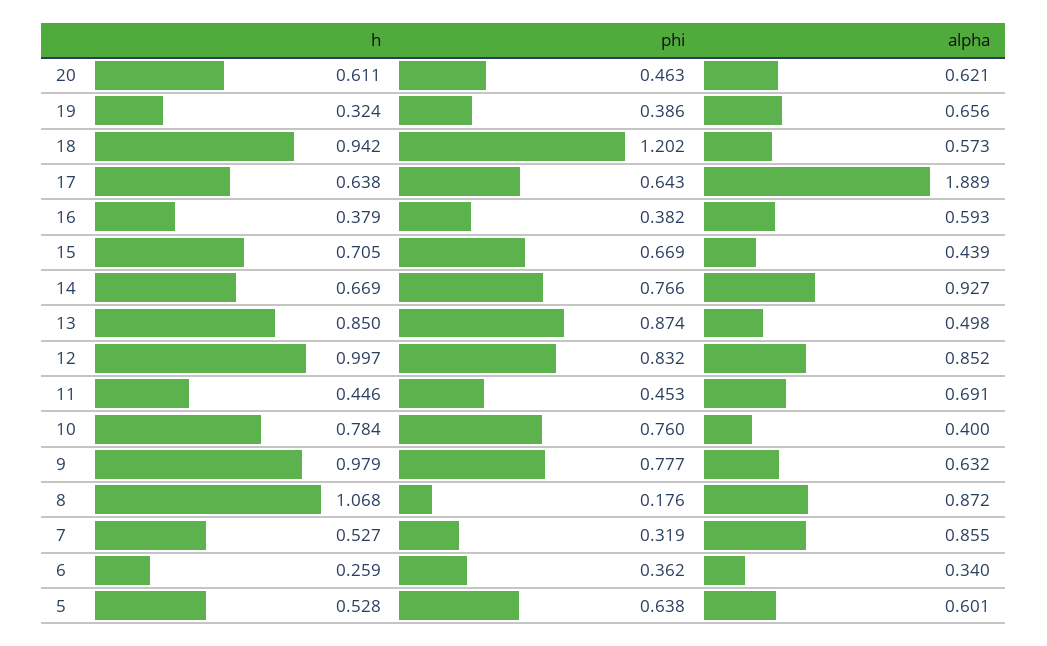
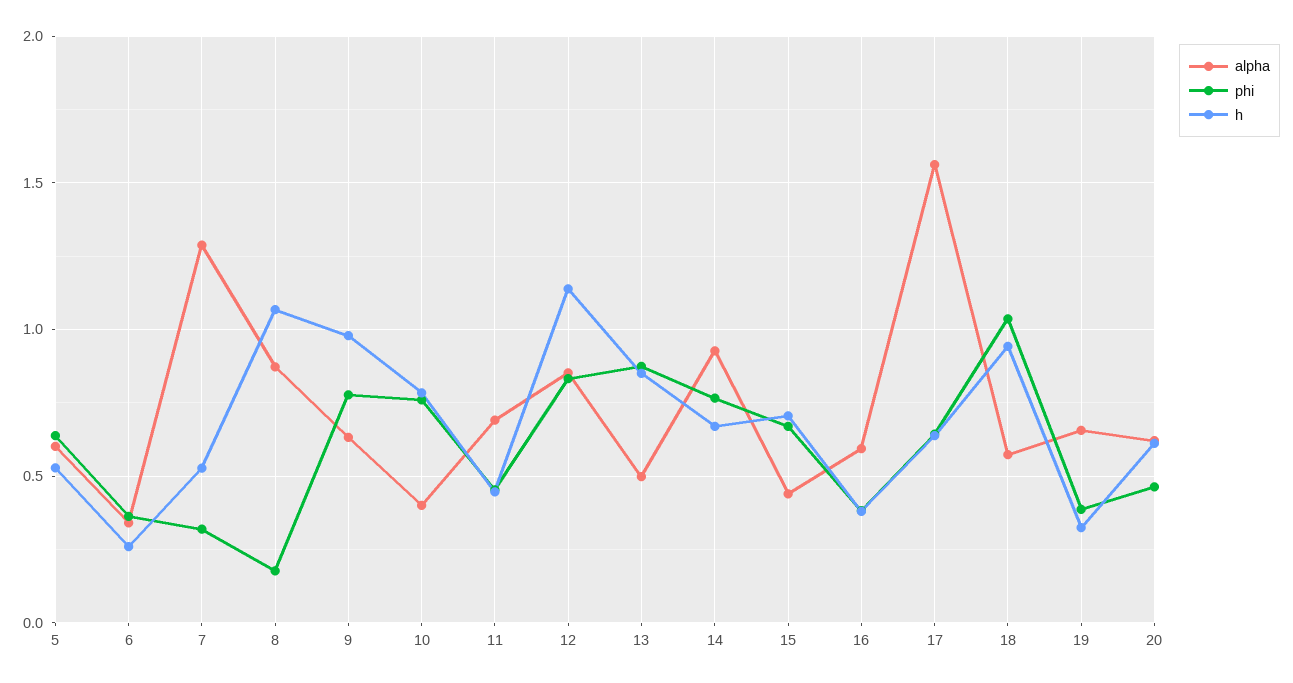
phi, 18: 1.202 -> 1.05
alpha, 17: 1.889 -> 1.55
h, 12: 0.997 -> 1.15
alpha, 7: 0.855 -> 1.3

